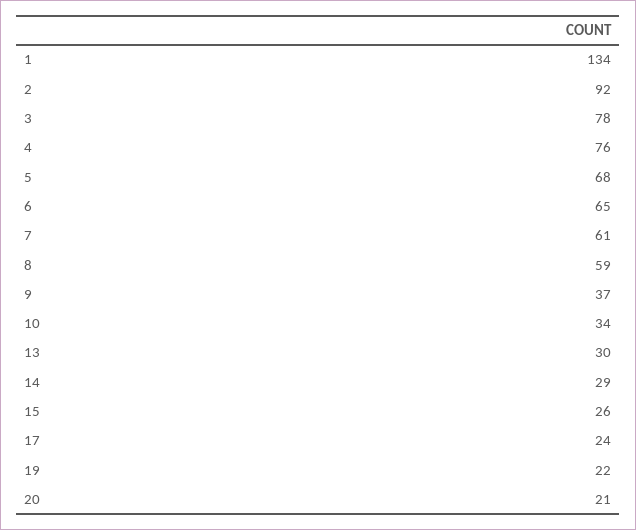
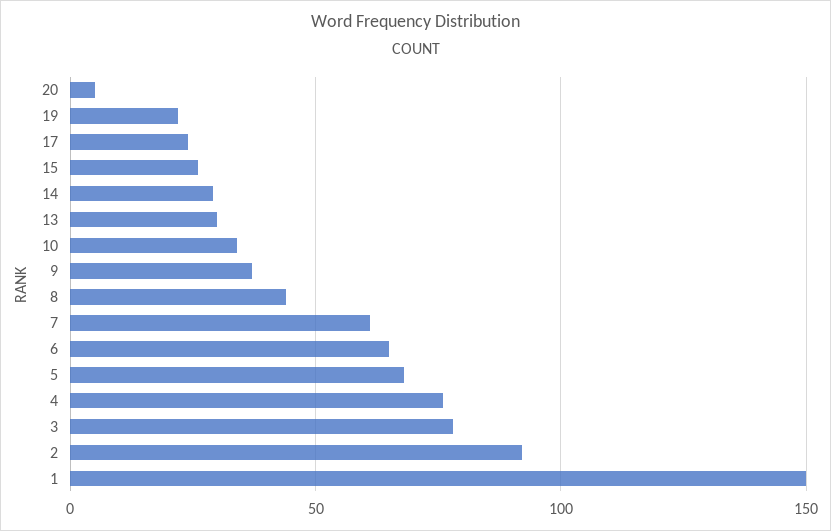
1: 134 -> 150
8: 59 -> 45
20: 21 -> 5

